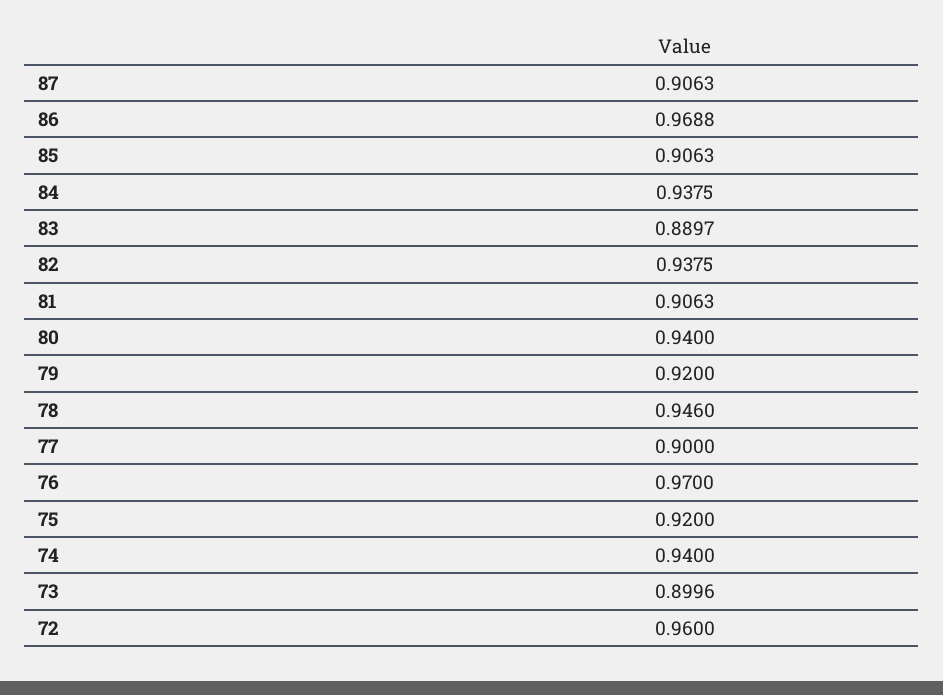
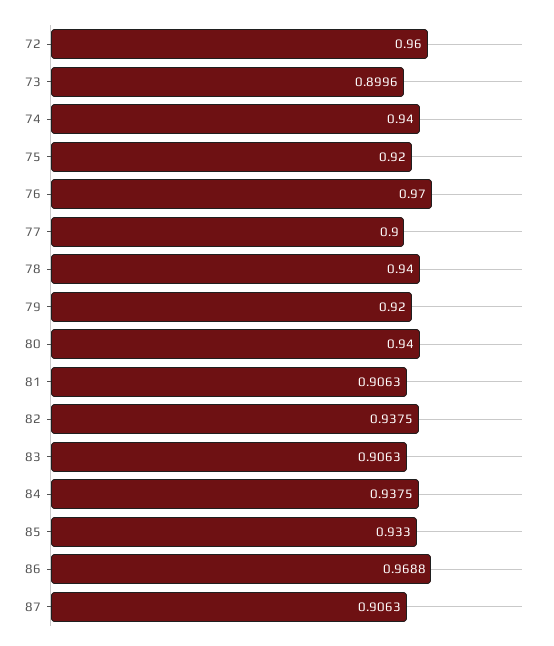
85: 0.9063 -> 0.933
83: 0.8897 -> 0.9063
78: 0.946 -> 0.94

